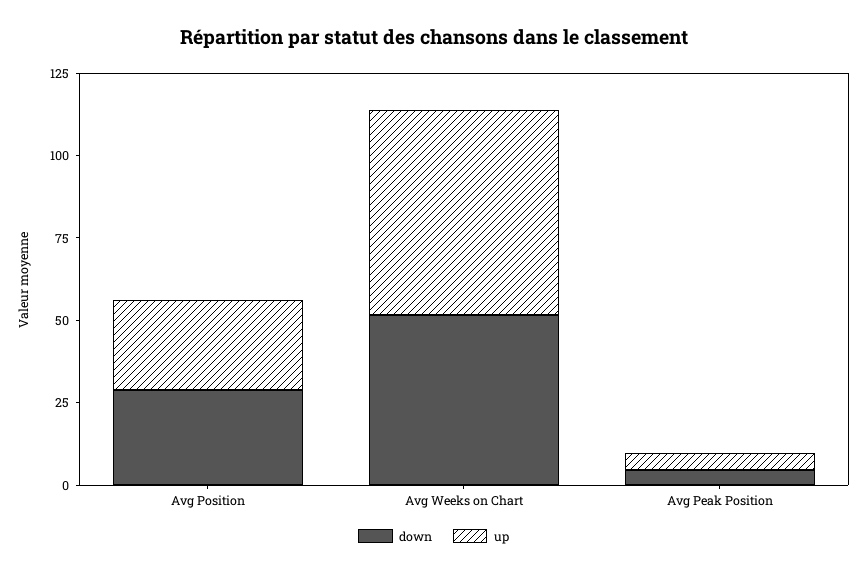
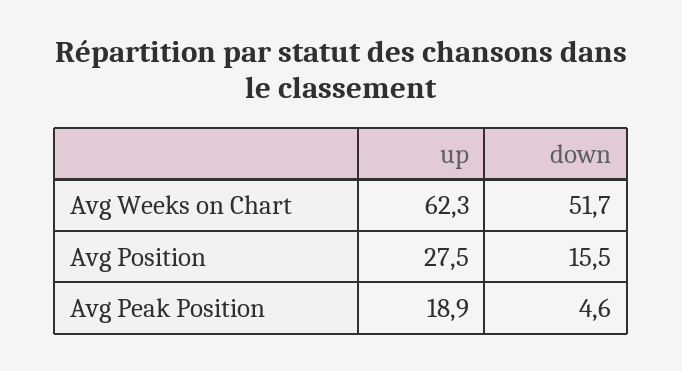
down, Avg Position: 30 -> 15.5
up, Avg Peak Position: 5 -> 18.9

